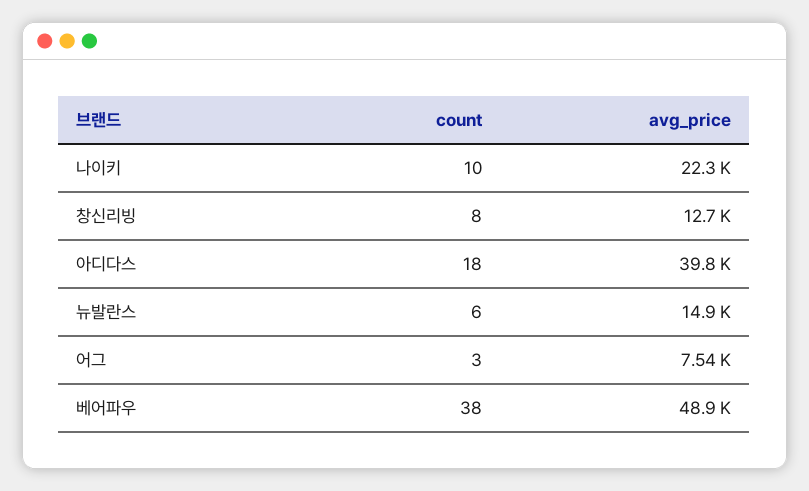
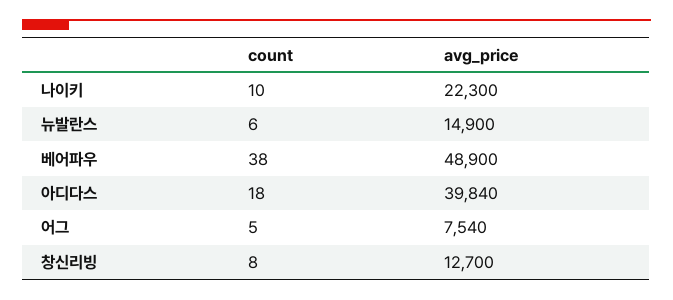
count, 어그: 3 -> 5

